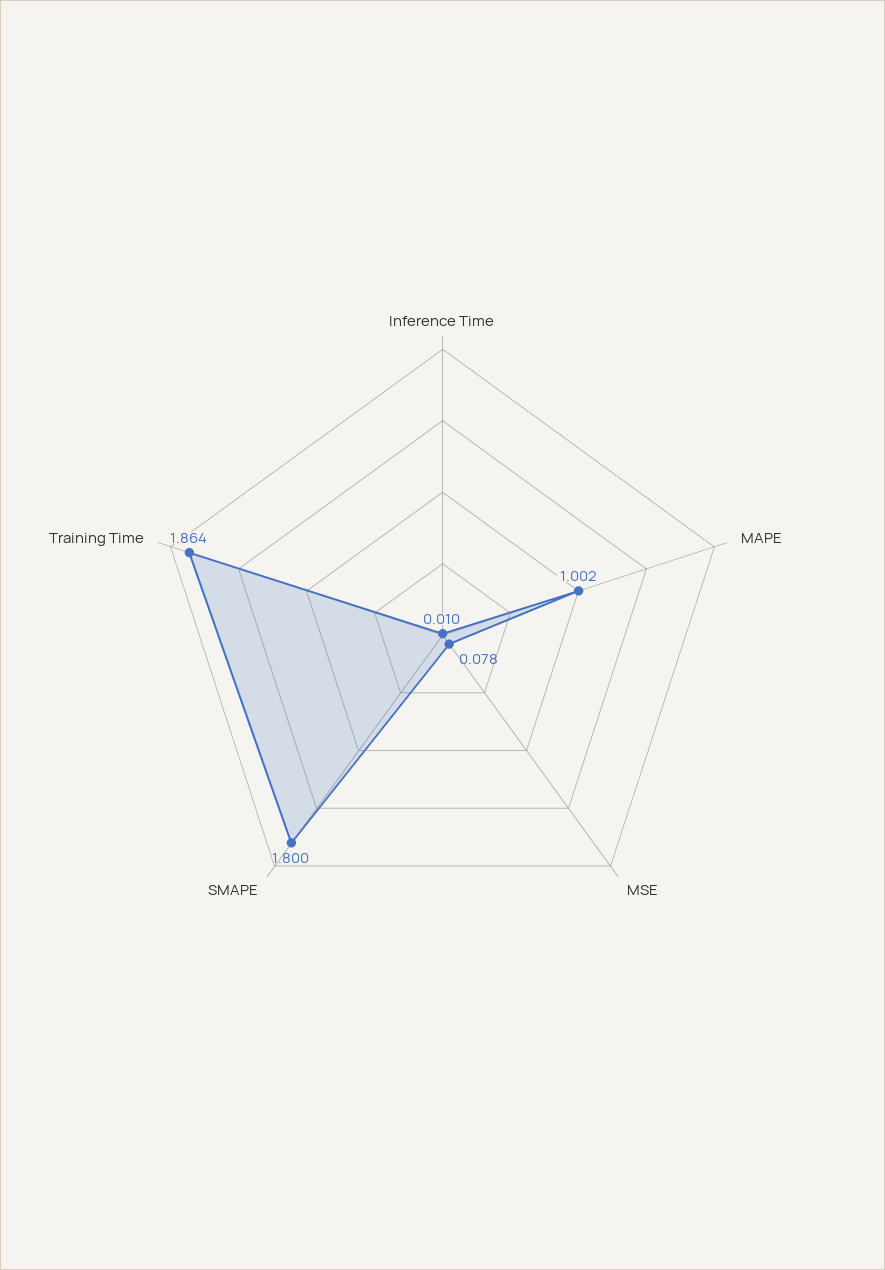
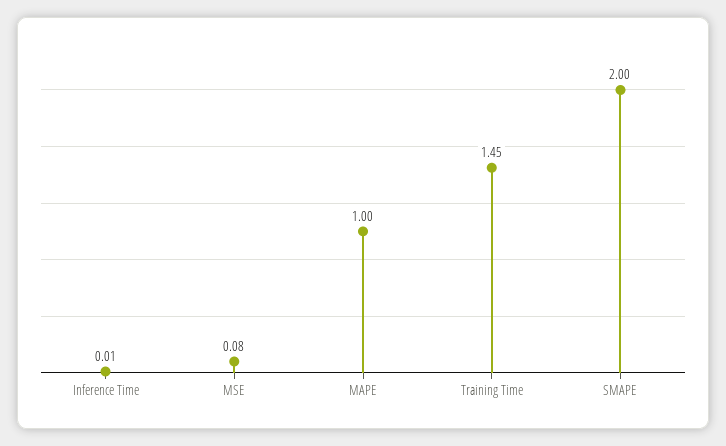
SMAPE: 1.8 -> 2
Training Time: 1.864 -> 1.45

